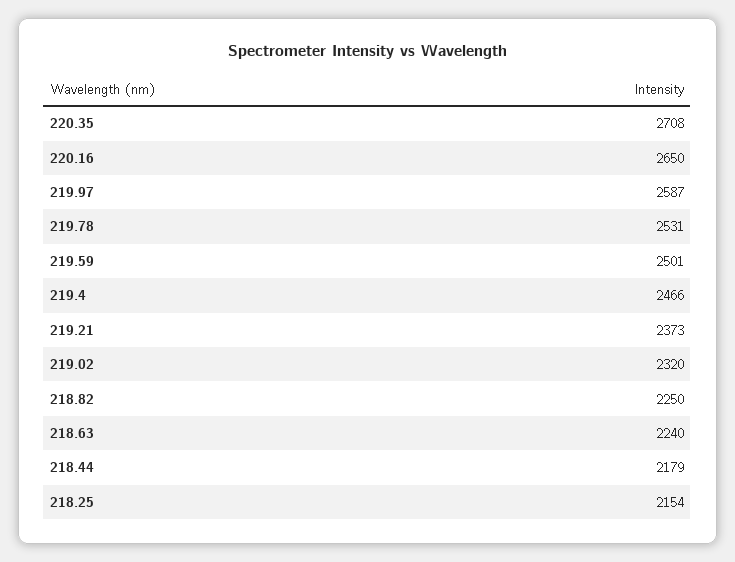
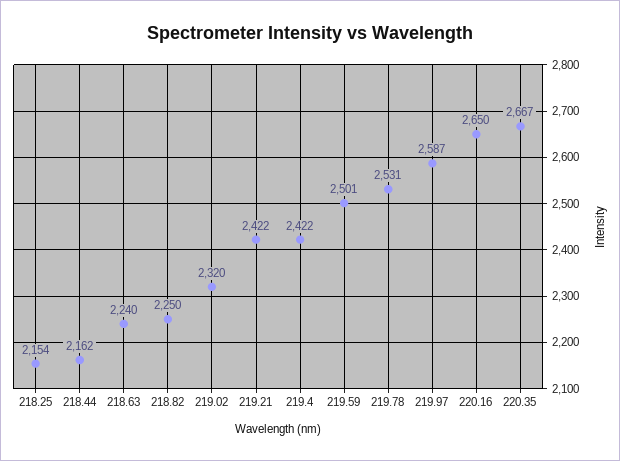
220.35: 2708 -> 2667
219.4: 2466 -> 2422
219.21: 2373 -> 2422
218.44: 2179 -> 2162

